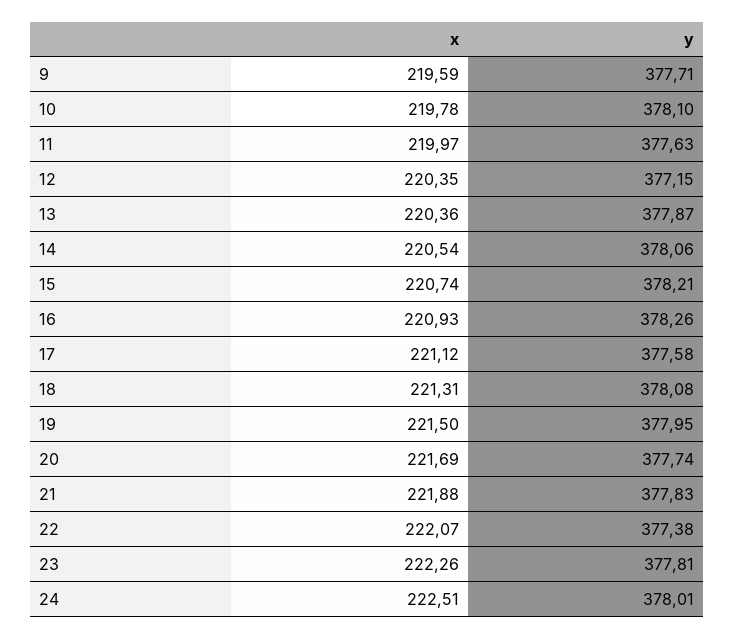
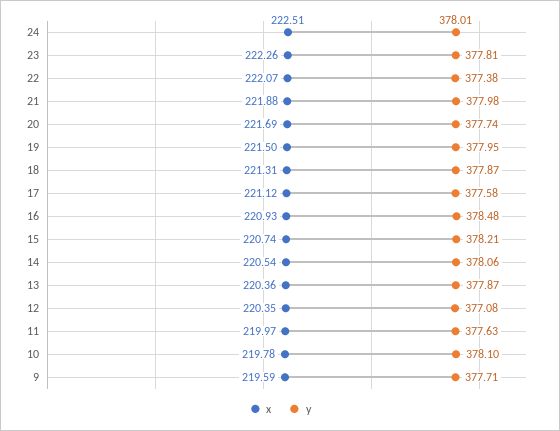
y, 12: 377.15 -> 377.08
y, 16: 378.26 -> 378.48
y, 18: 378.08 -> 377.87
y, 21: 377.83 -> 377.98

